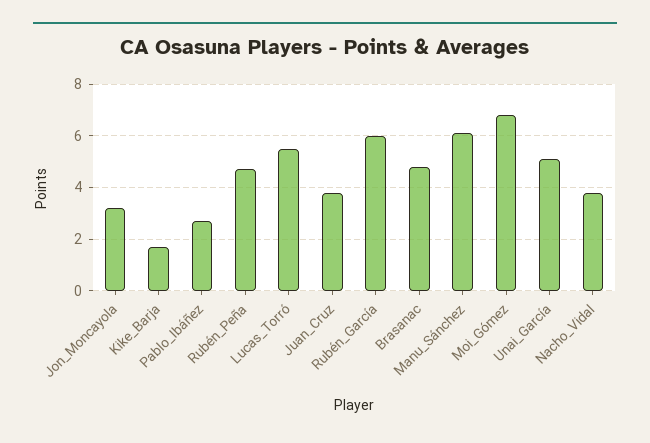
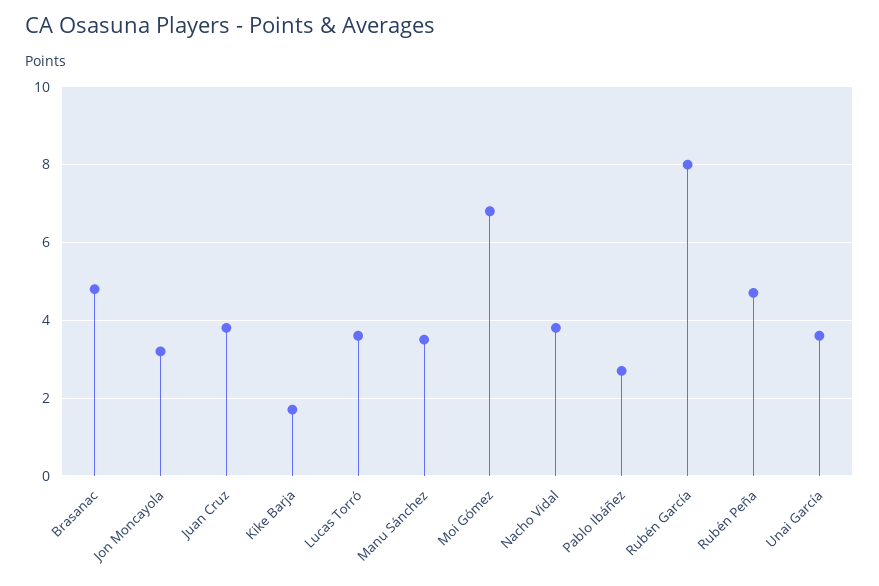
Lucas_Torró: 5.5 -> 3.5
Rubén_García: 6 -> 8
Manu_Sánchez: 6 -> 3.5
Unai_García: 5 -> 3.5

